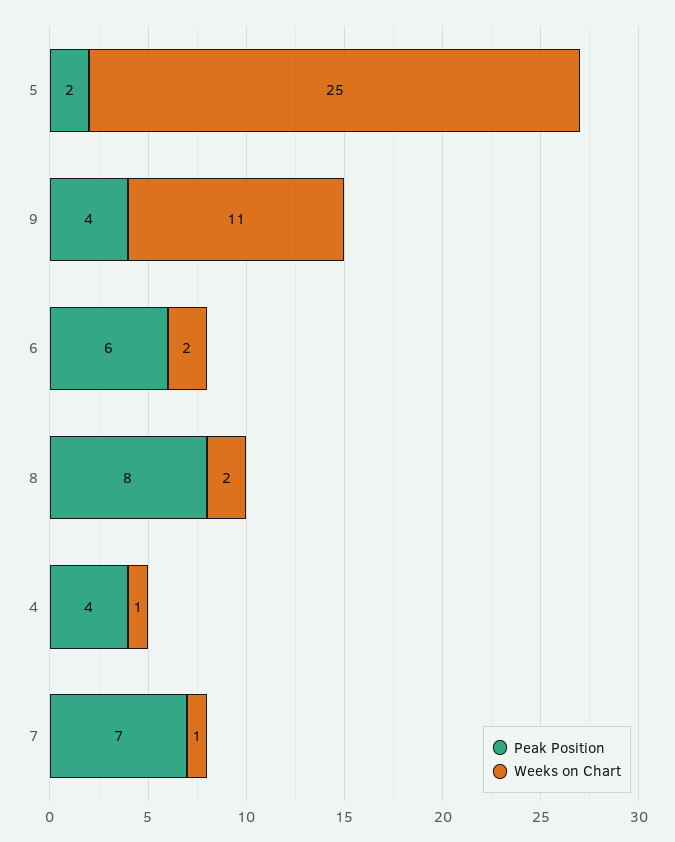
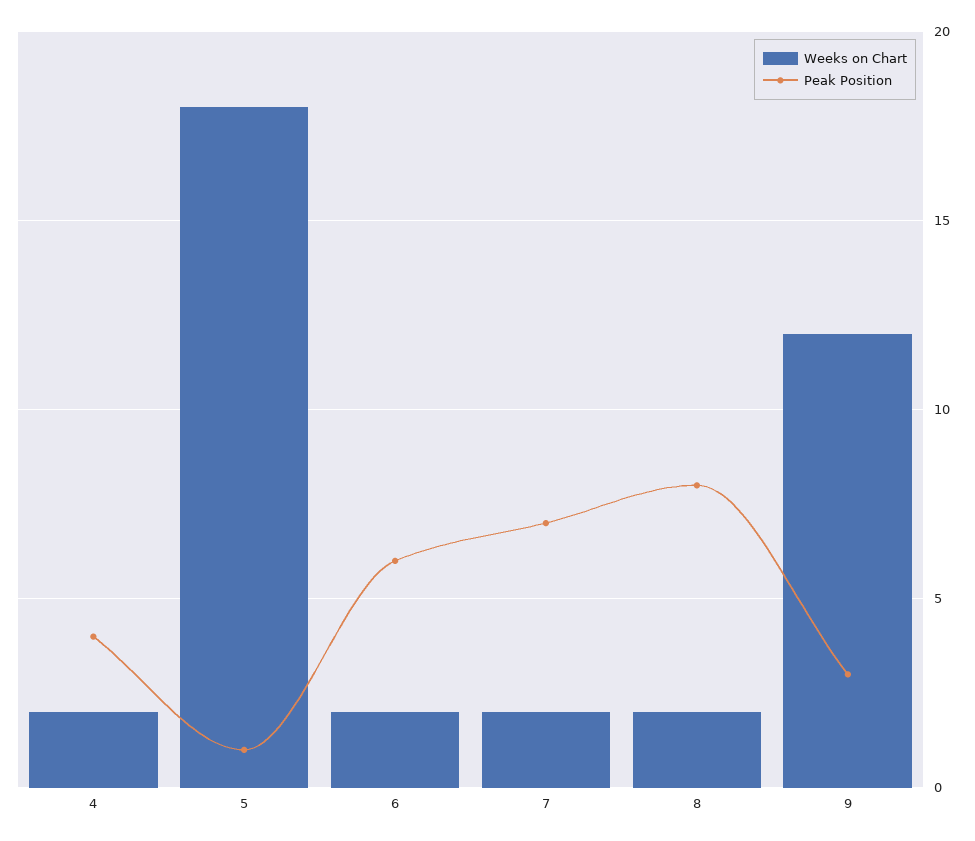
Peak Position, 5: 2 -> 1
Weeks on Chart, 5: 25 -> 18
Peak Position, 9: 4 -> 3
Weeks on Chart, 9: 11 -> 12
Weeks on Chart, 4: 1 -> 2
Weeks on Chart, 7: 1 -> 2

